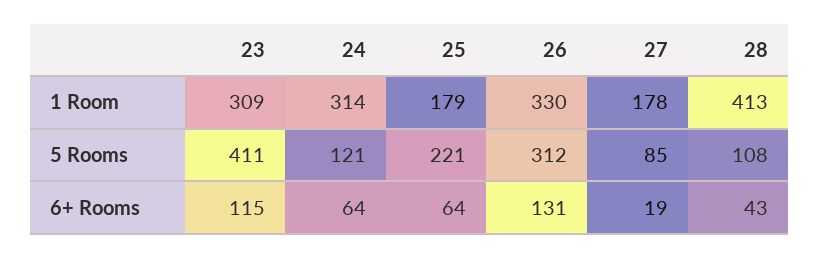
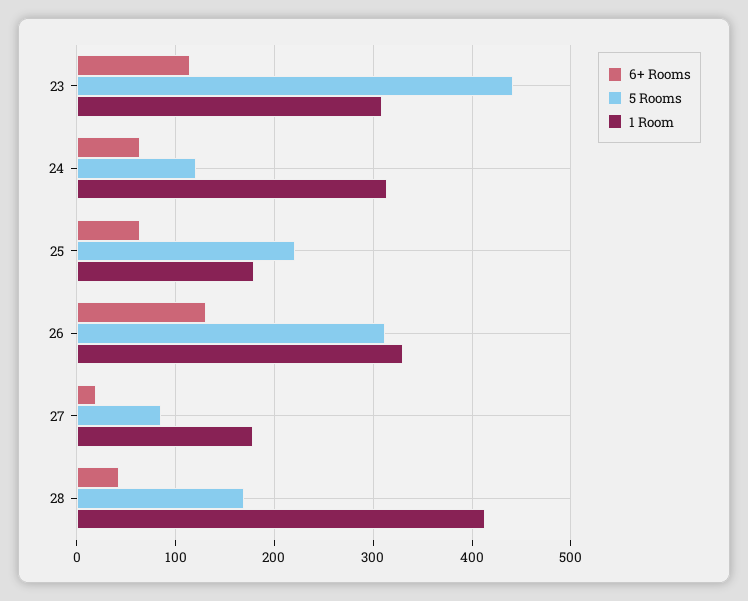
5 Rooms, 23: 411 -> 440
5 Rooms, 28: 108 -> 170

